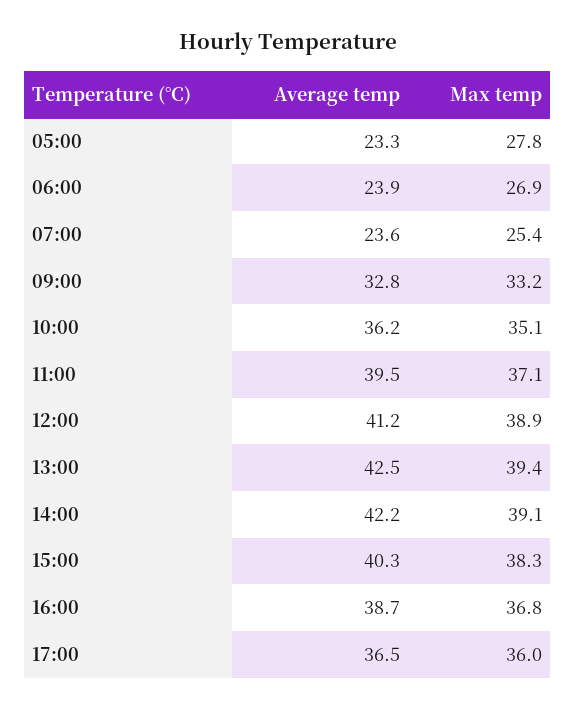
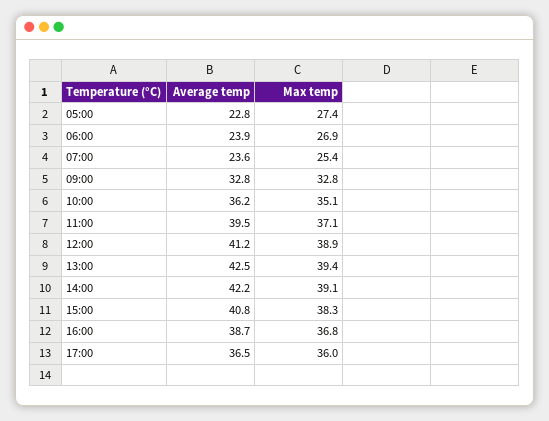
Average temp, 05:00: 23.3 -> 22.8
Max temp, 05:00: 27.8 -> 27.4
Max temp, 09:00: 33.2 -> 32.8
Average temp, 15:00: 40.3 -> 40.8

